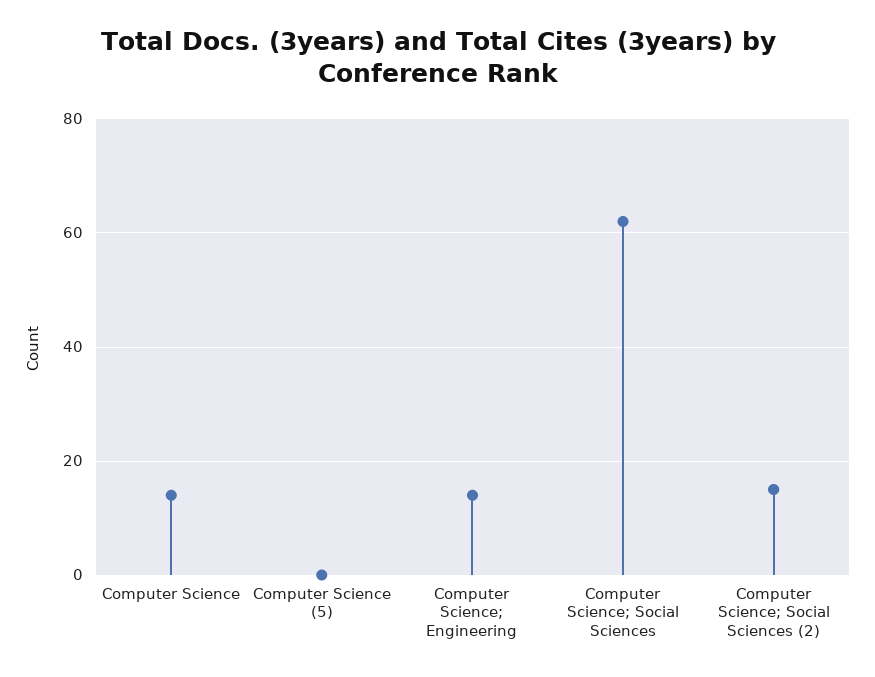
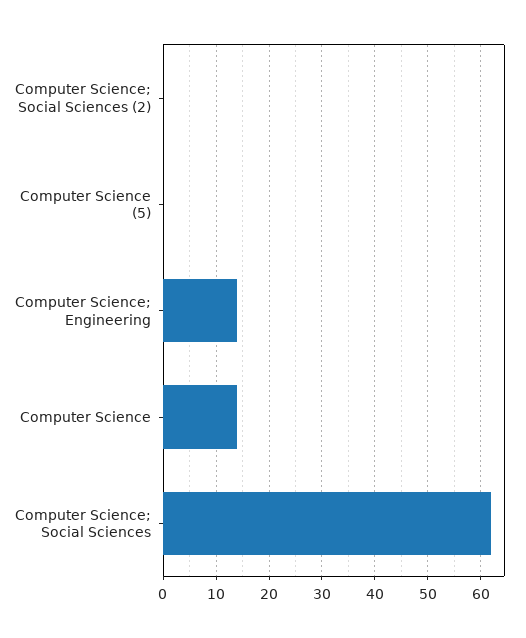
Computer Science; Social Sciences (2): 15 -> 0

